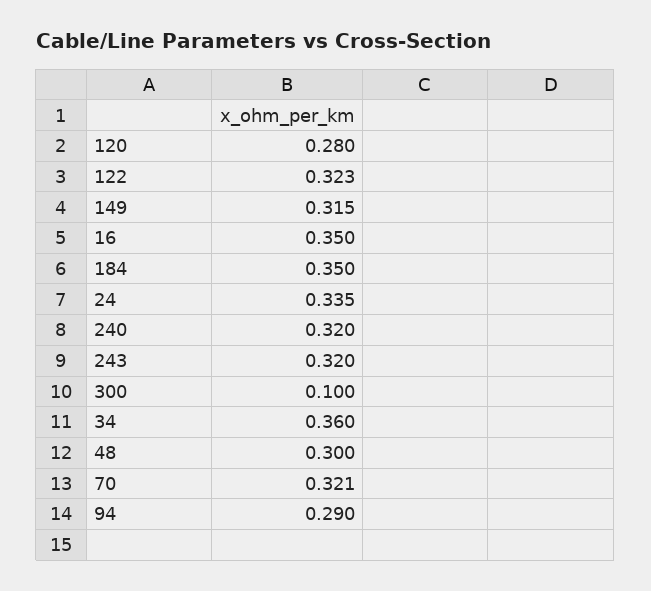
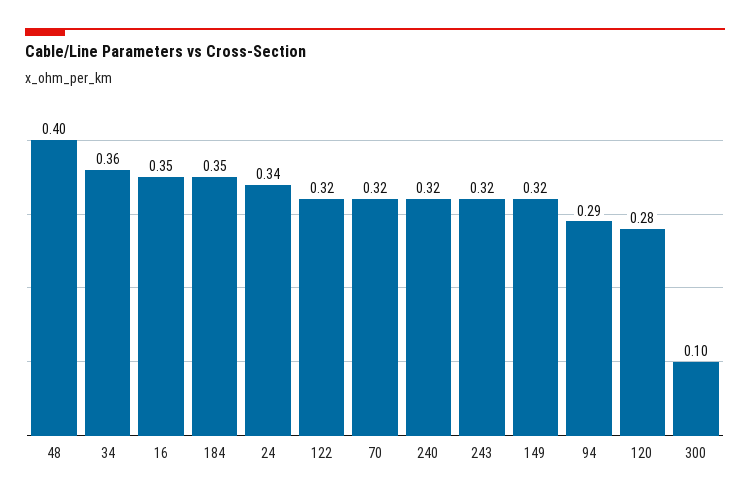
48: 0.3 -> 0.4

